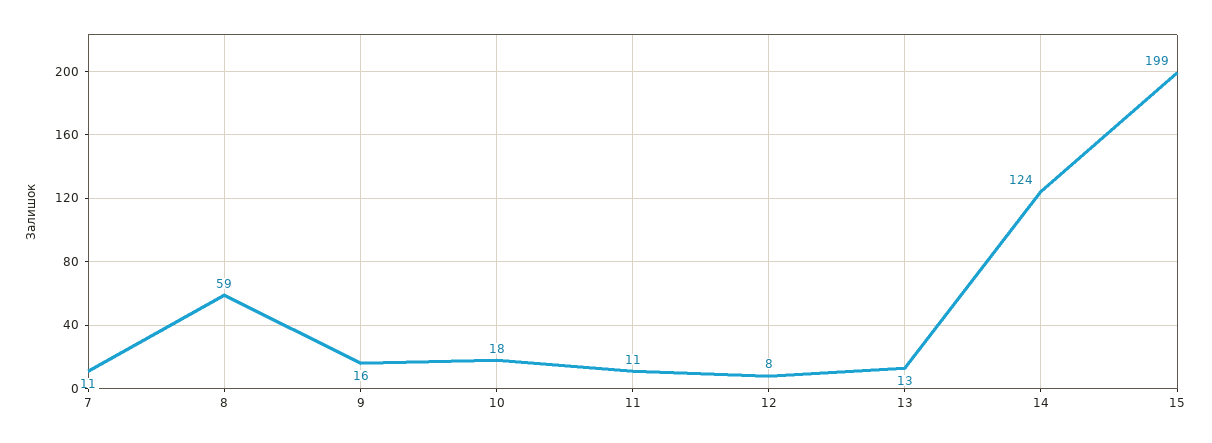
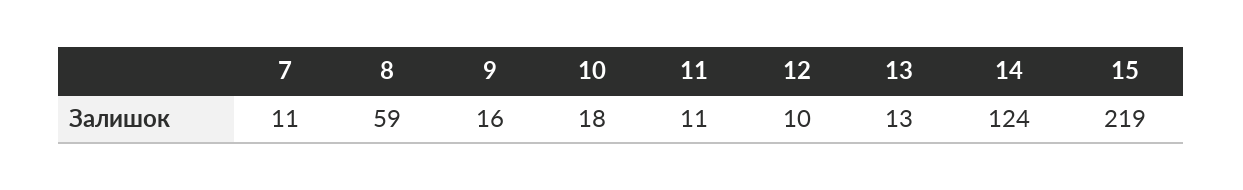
12: 8 -> 10
15: 199 -> 219

